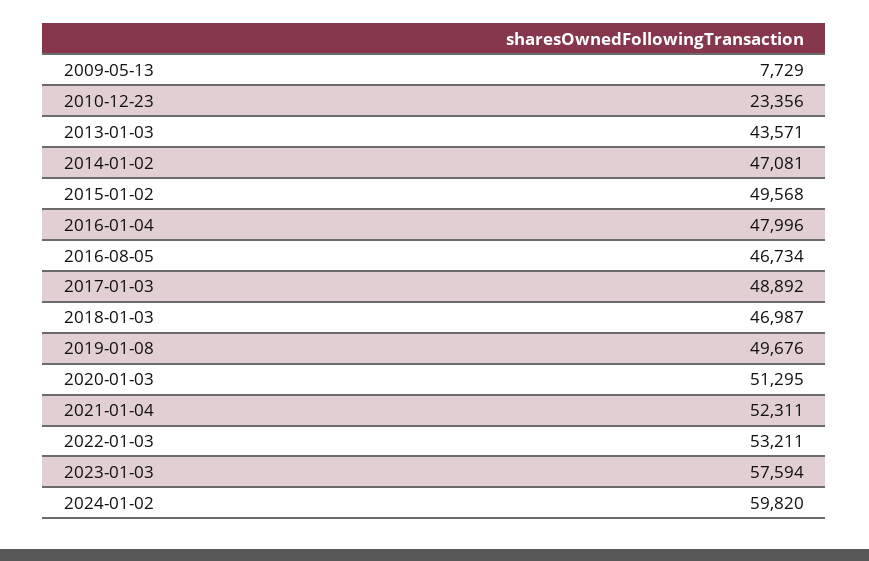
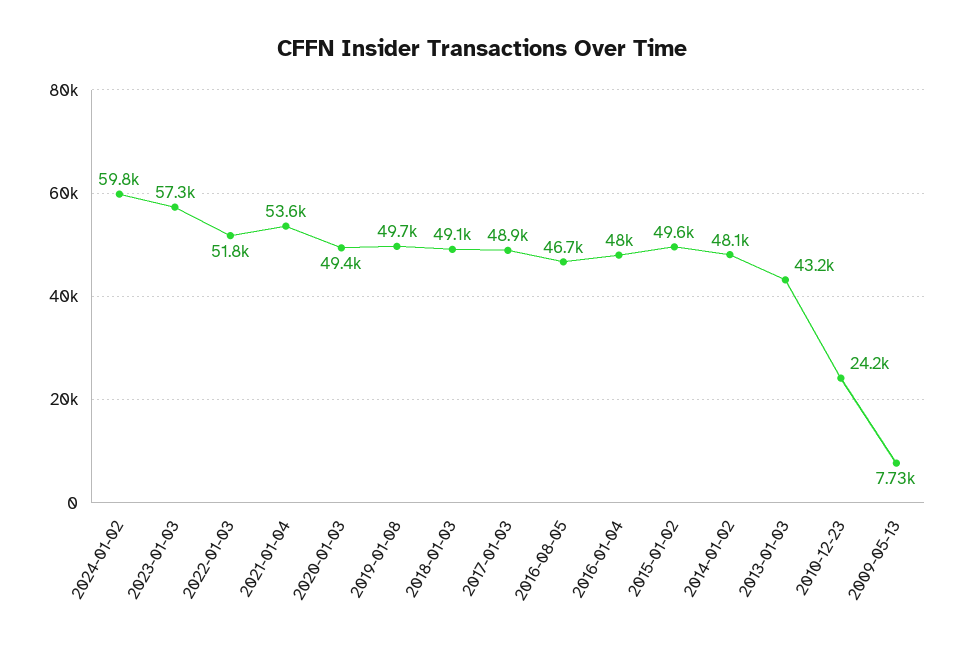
2010-12-23: 23356 -> 24200
2013-01-03: 43571 -> 43200
2014-01-02: 47081 -> 48100
2018-01-03: 46987 -> 49100
2020-01-03: 51295 -> 49400
2021-01-04: 52311 -> 53600
2022-01-03: 53211 -> 51800
2023-01-03: 57594 -> 57300

